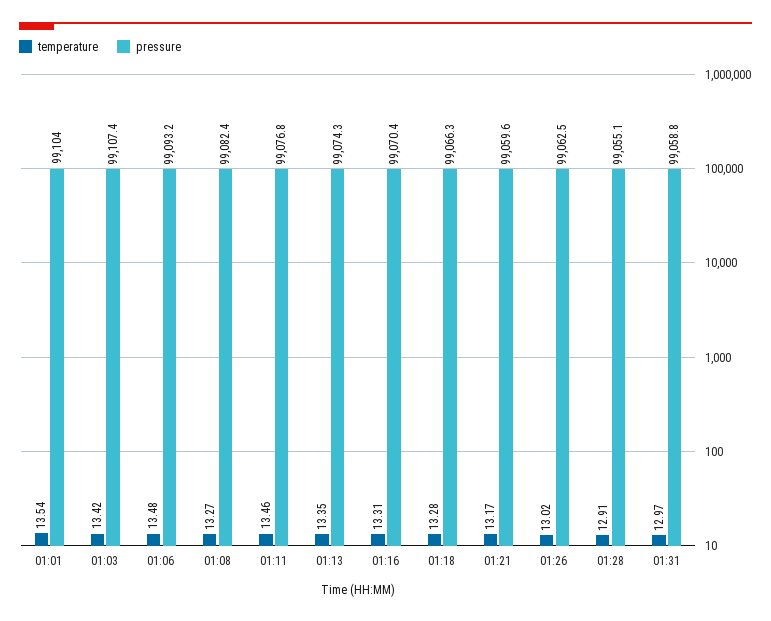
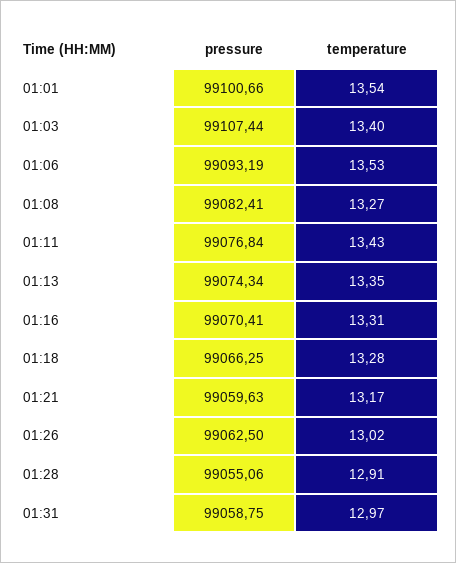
pressure, 01:01: 99104 -> 99100.66
temperature, 01:03: 13.42 -> 13.4
temperature, 01:06: 13.48 -> 13.53
temperature, 01:11: 13.46 -> 13.43

